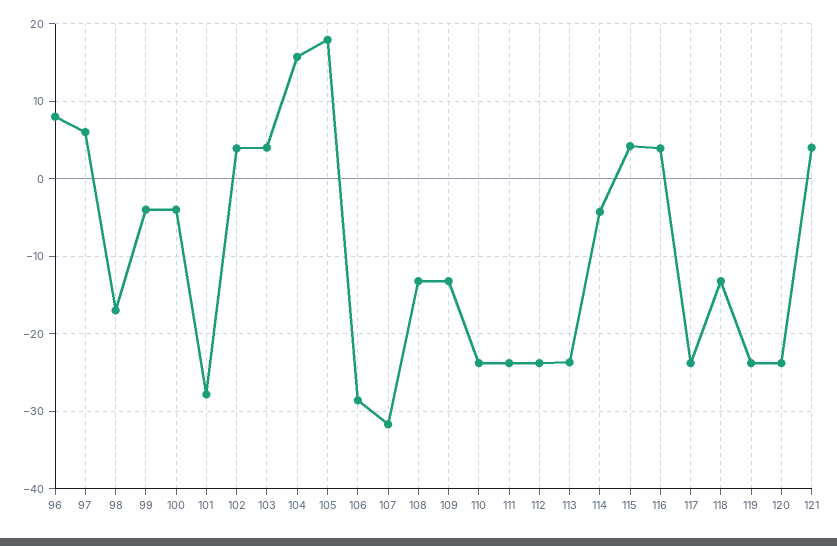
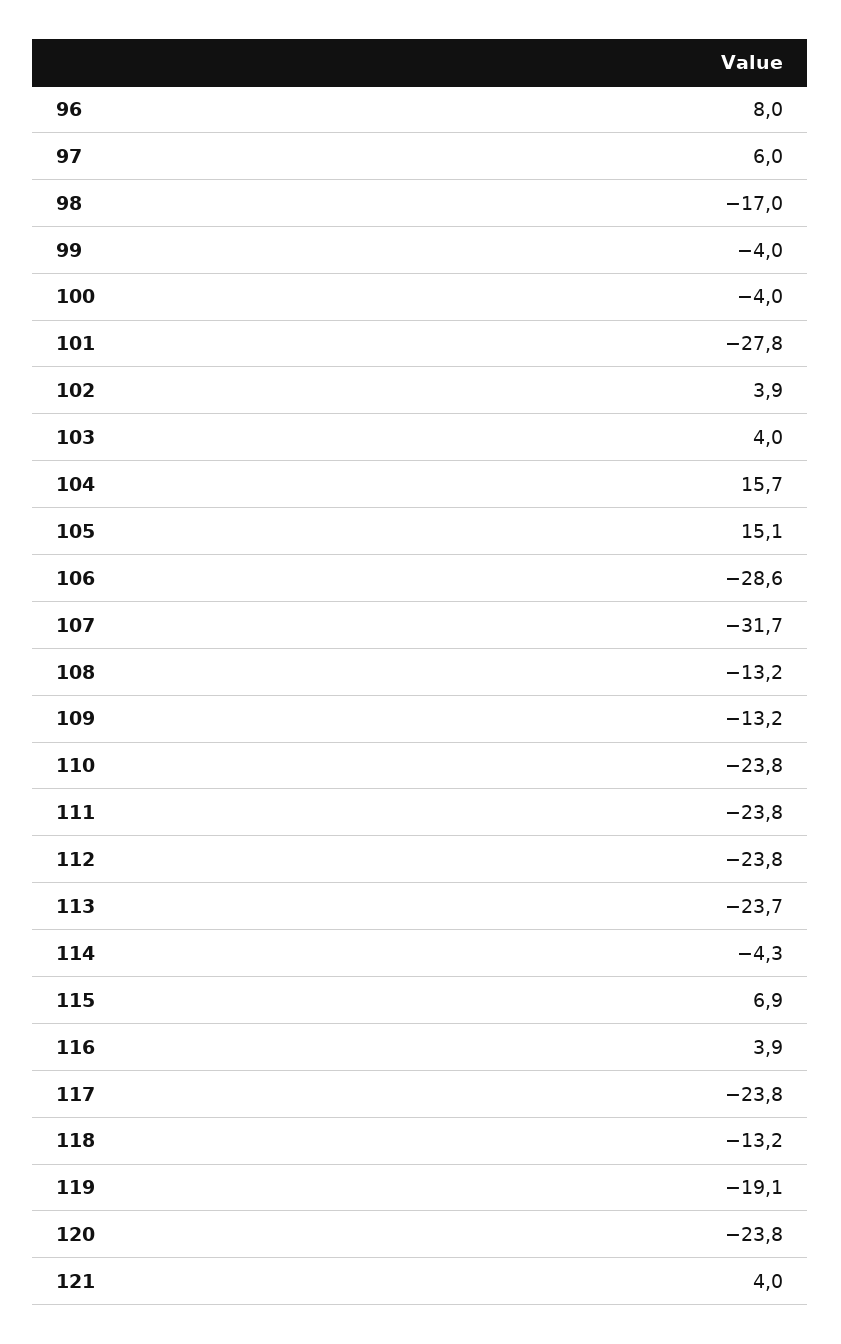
105: 18 -> 15.1
115: 4 -> 6.9
119: -24 -> -19.1

